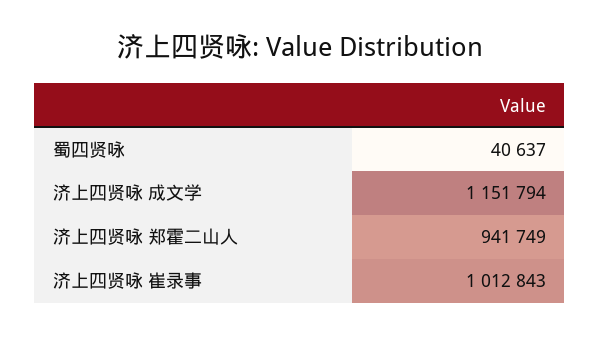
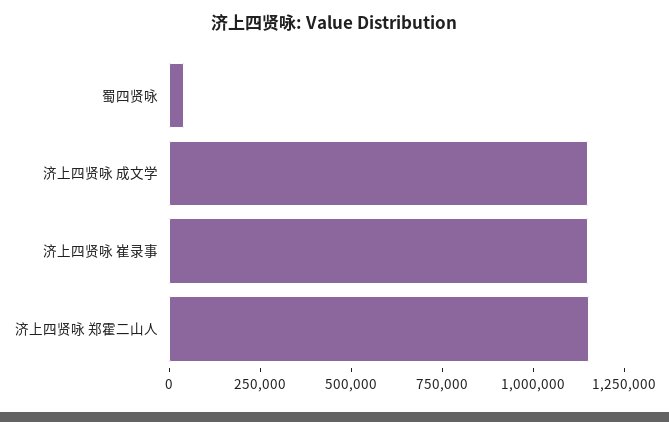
济上四贤咏 郑霍二山人: 941749 -> 1150000
济上四贤咏 崔录事: 1012843 -> 1150000

